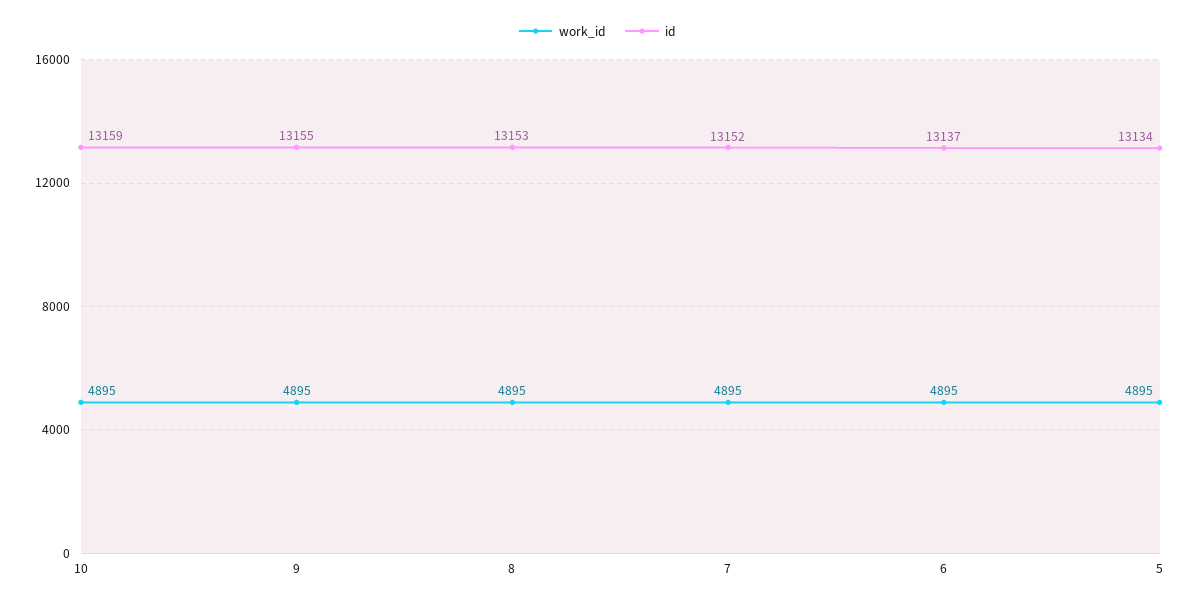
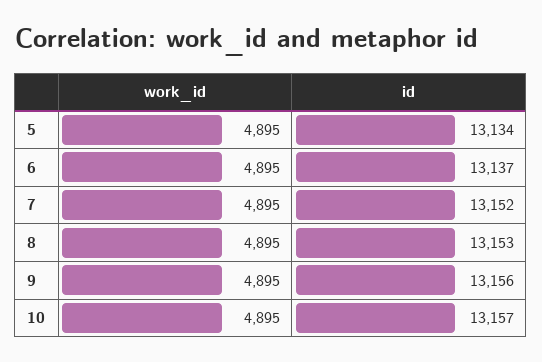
id, 10: 13159 -> 13157
id, 9: 13155 -> 13156

